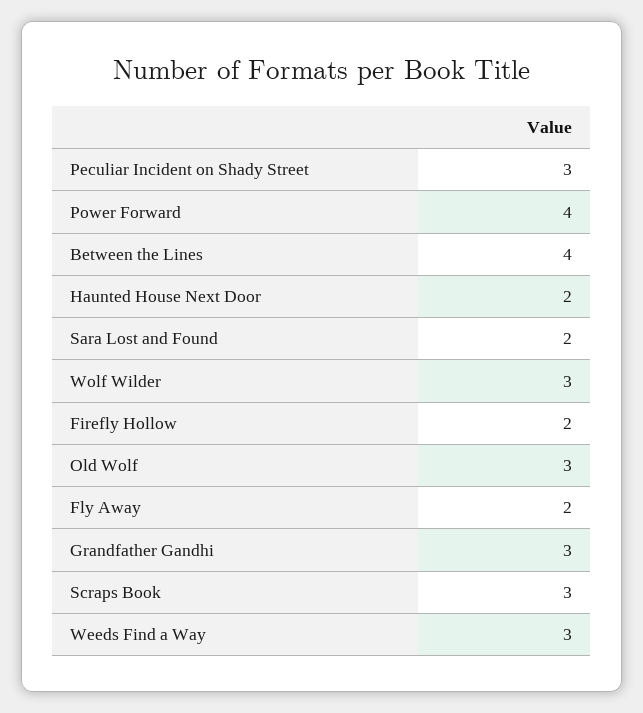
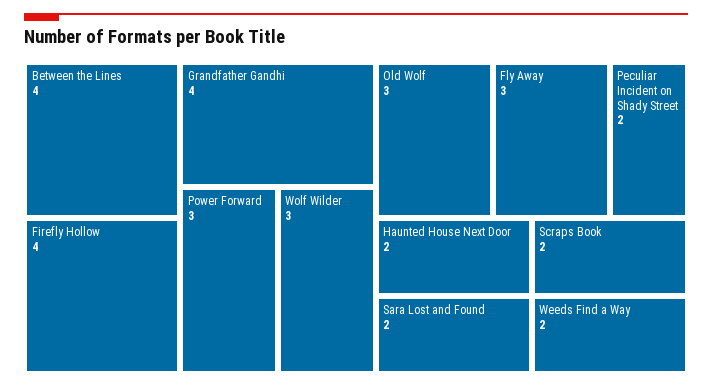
Peculiar Incident on Shady Street: 3 -> 2
Power Forward: 4 -> 3
Firefly Hollow: 2 -> 4
Fly Away: 2 -> 3
Grandfather Gandhi: 3 -> 4
Scraps Book: 3 -> 2
Weeds Find a Way: 3 -> 2

